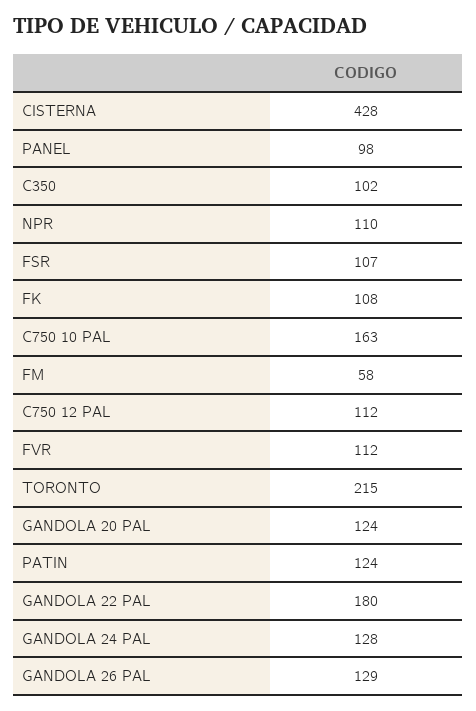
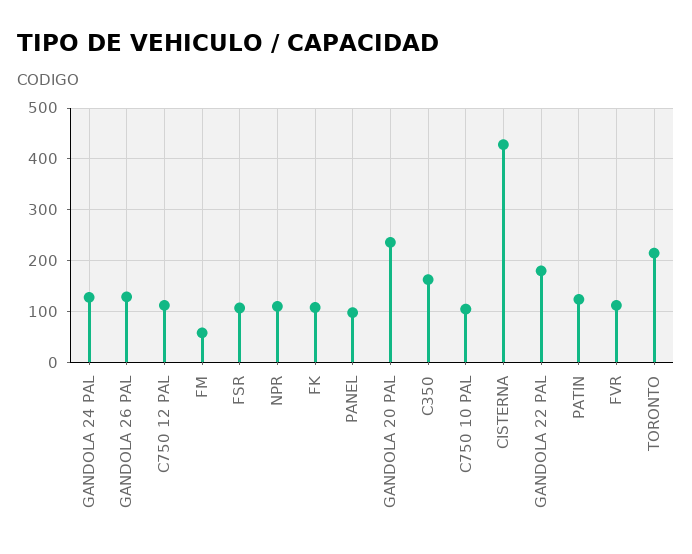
C350: 102 -> 160
C750 10 PAL: 163 -> 100
GANDOLA 20 PAL: 124 -> 240

